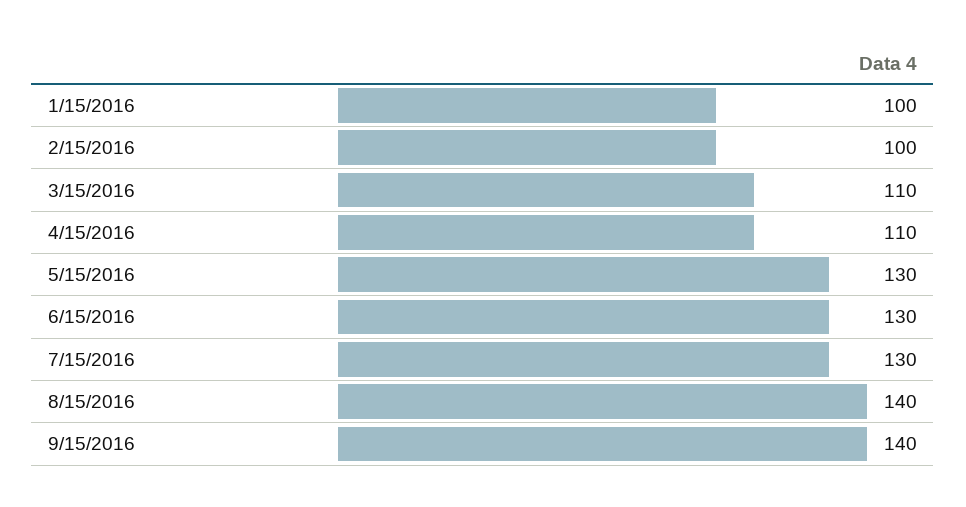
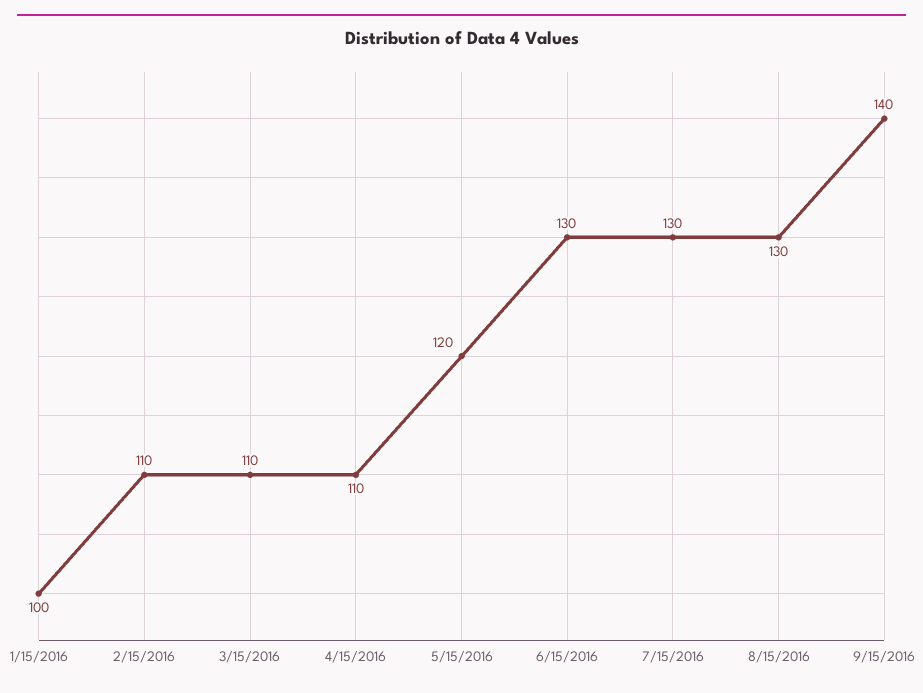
2/15/2016: 100 -> 110
5/15/2016: 130 -> 120
8/15/2016: 140 -> 130

